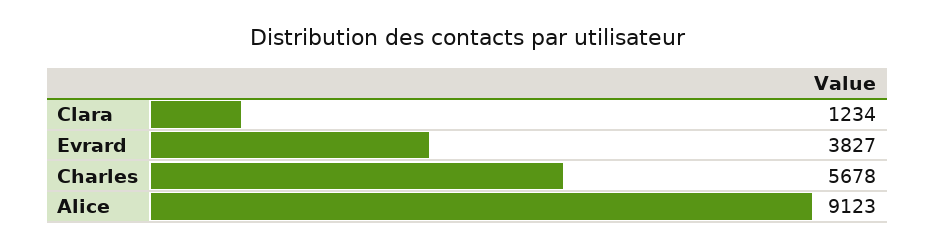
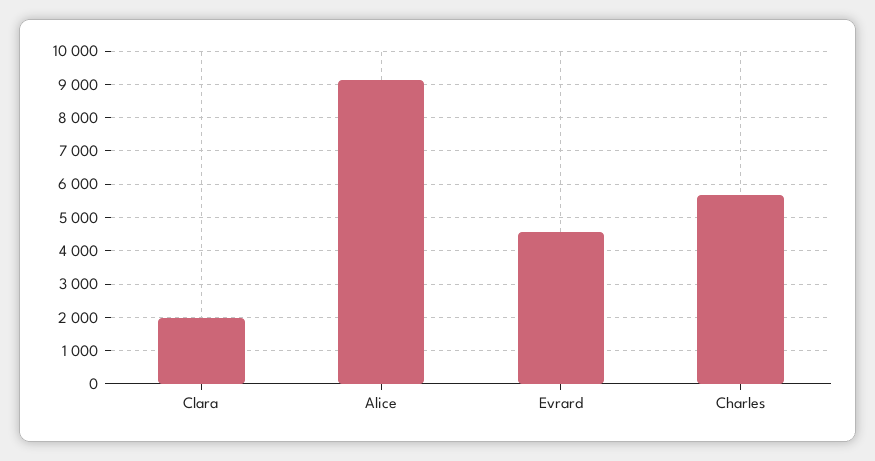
Clara: 1234 -> 2000
Evrard: 3827 -> 4600

